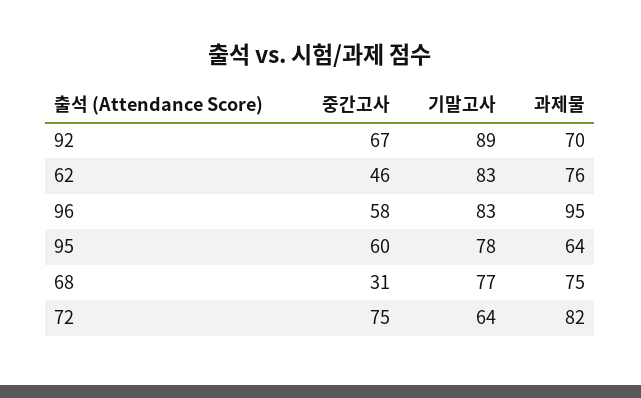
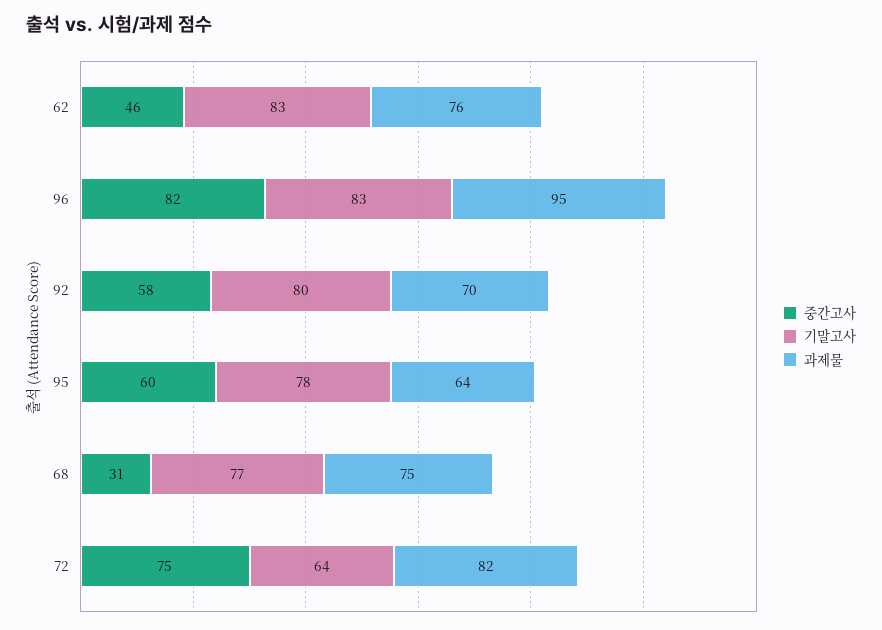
중간고사, 92: 67 -> 58
기말고사, 92: 89 -> 80
중간고사, 96: 58 -> 82

